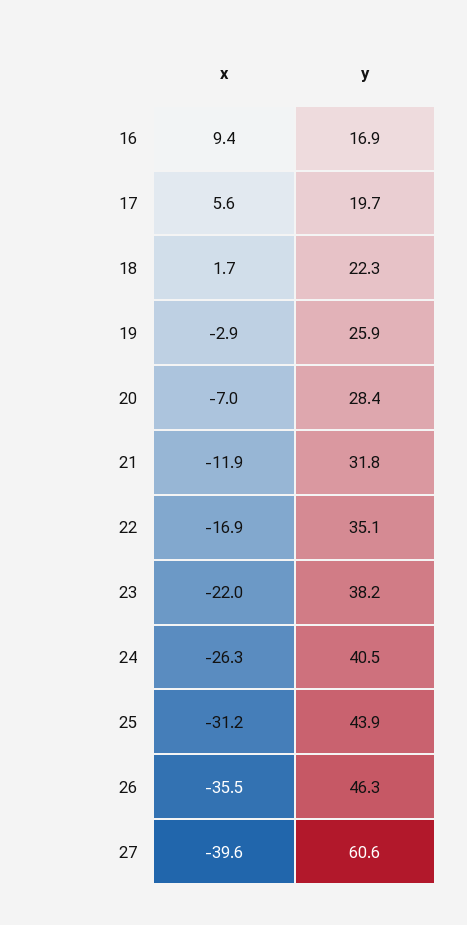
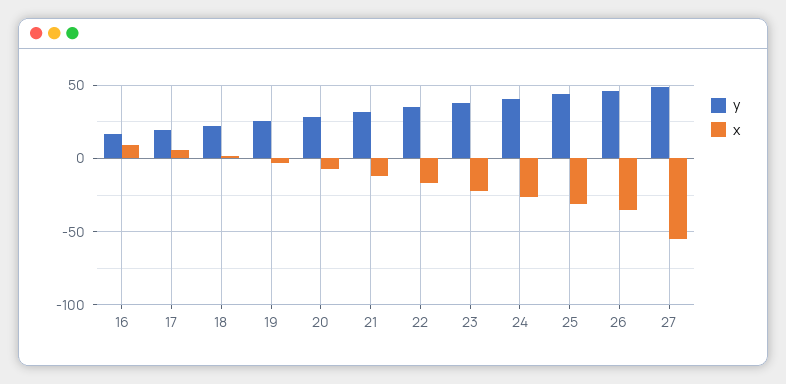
x, 27: -39.6 -> -55
y, 27: 60.6 -> 50

